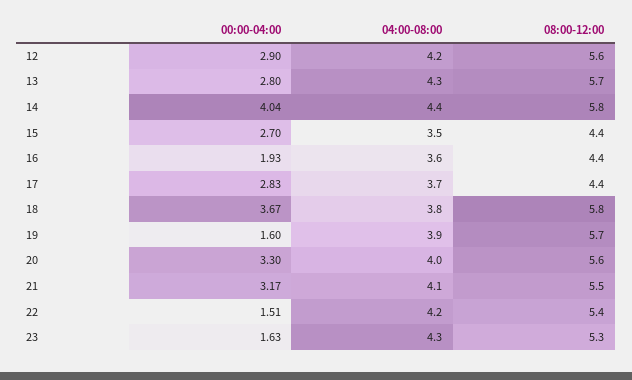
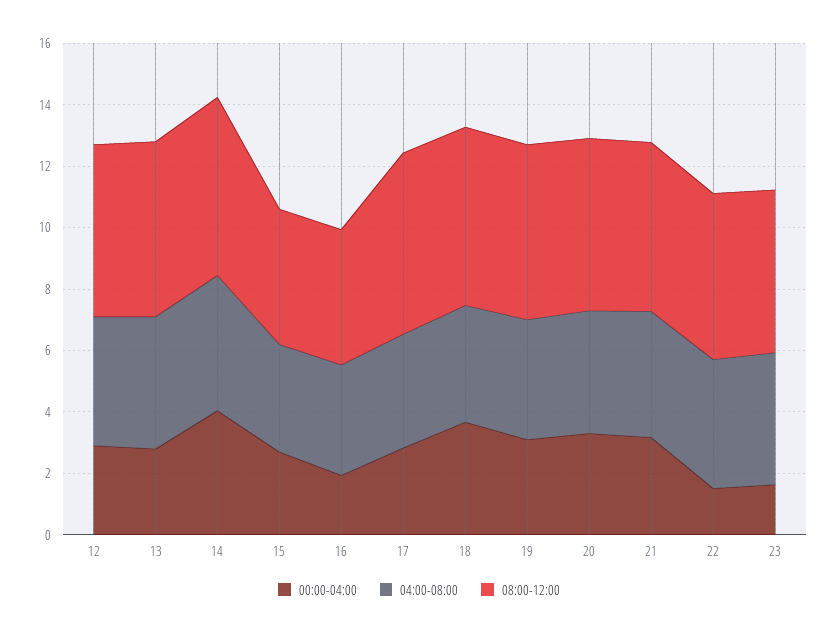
08:00-12:00, 17: 4.4 -> 6
00:00-04:00, 19: 1.6 -> 3

